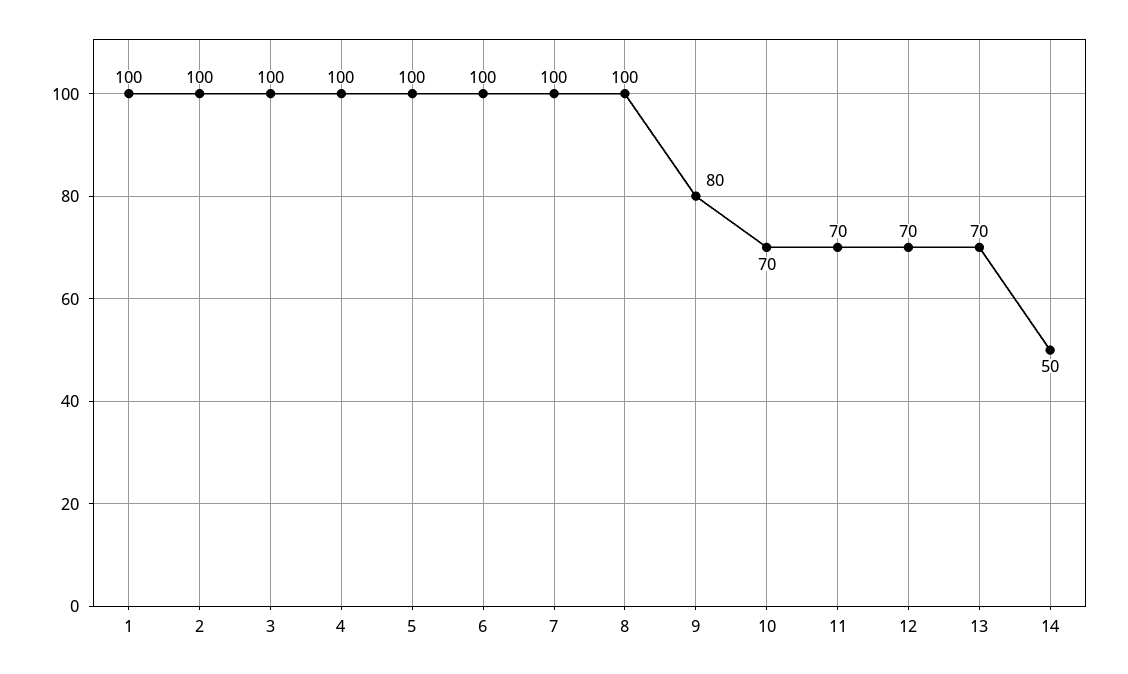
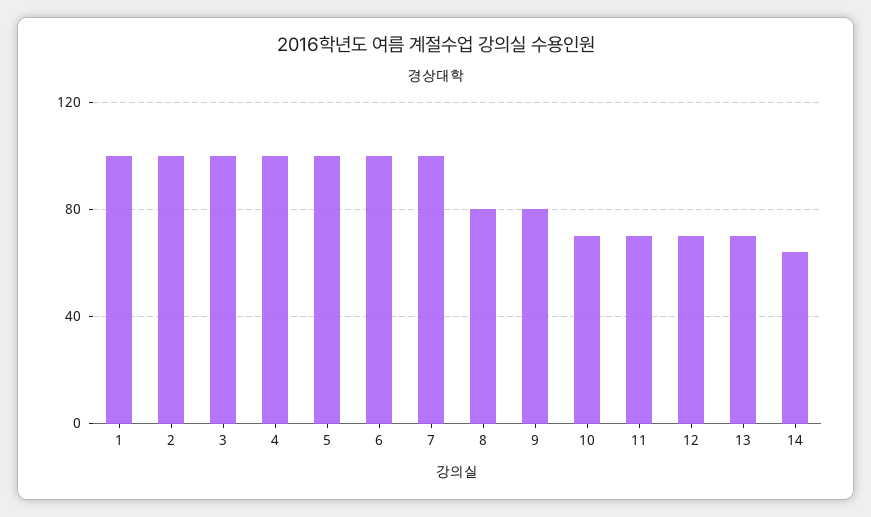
8: 100 -> 80
14: 50 -> 65

